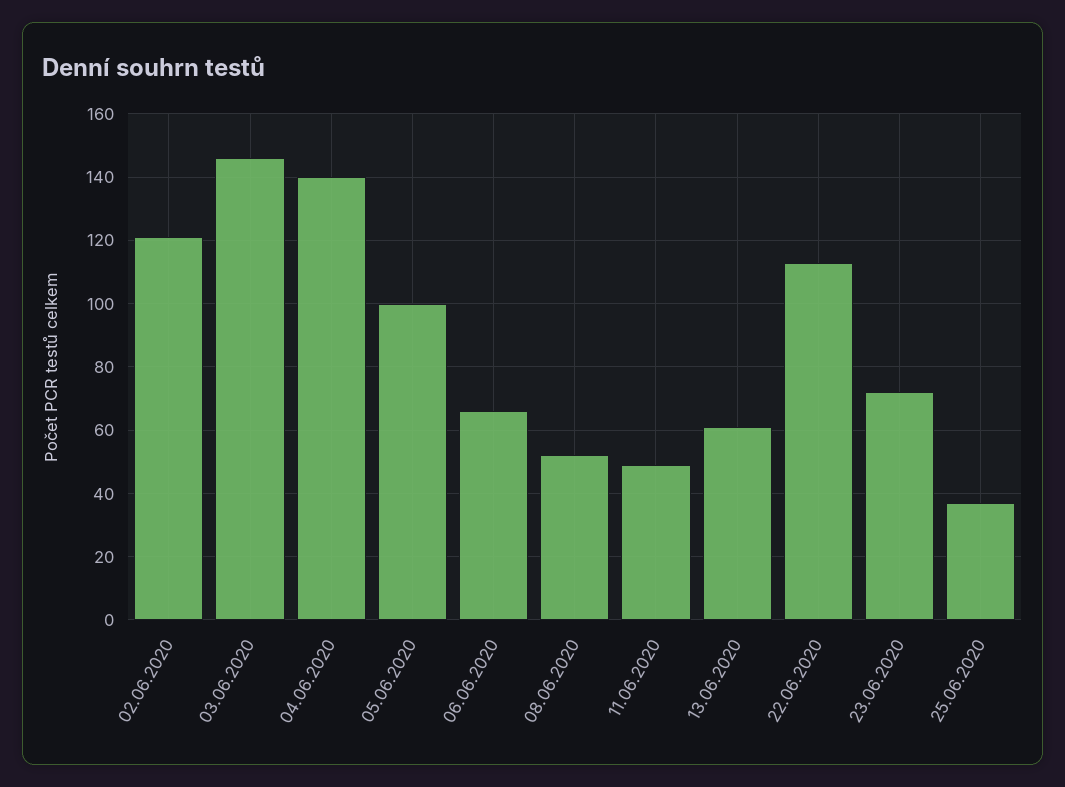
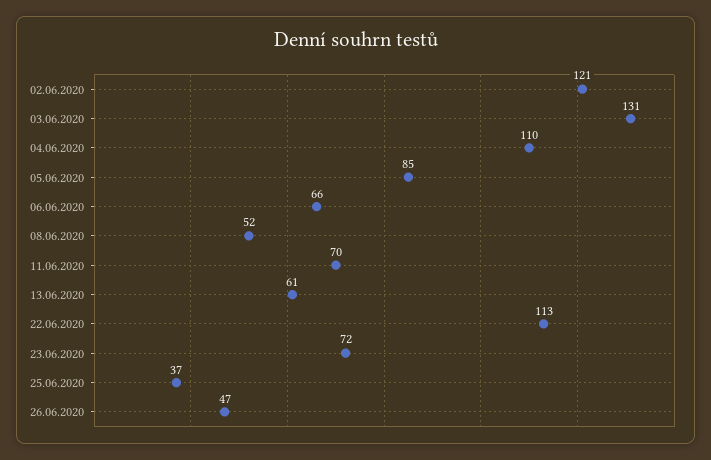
03.06.2020: 145 -> 131
04.06.2020: 140 -> 110
05.06.2020: 100 -> 85
11.06.2020: 50 -> 70
26.06.2020: none -> 47

